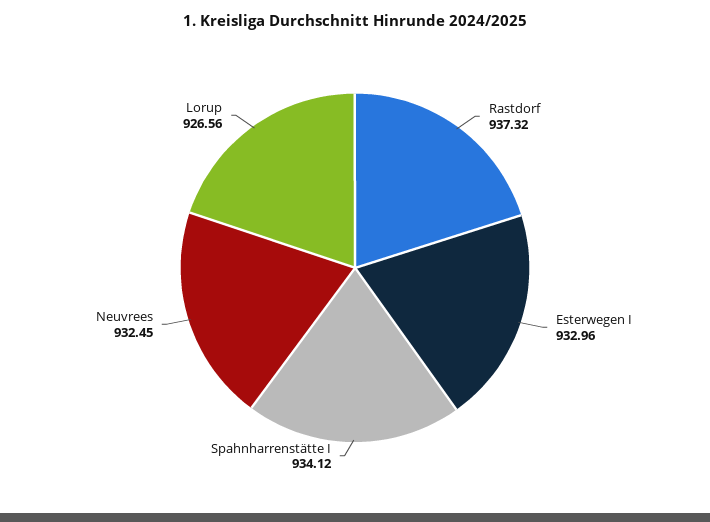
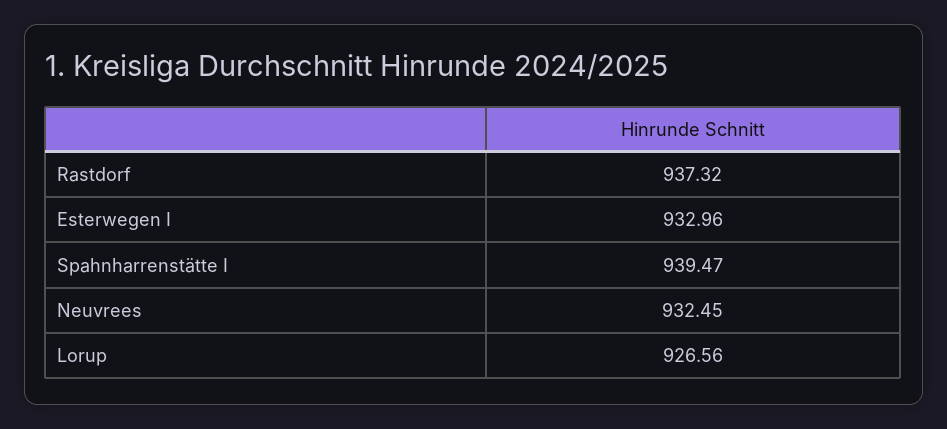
Spahnharrenstätte I: 934.12 -> 939.47

